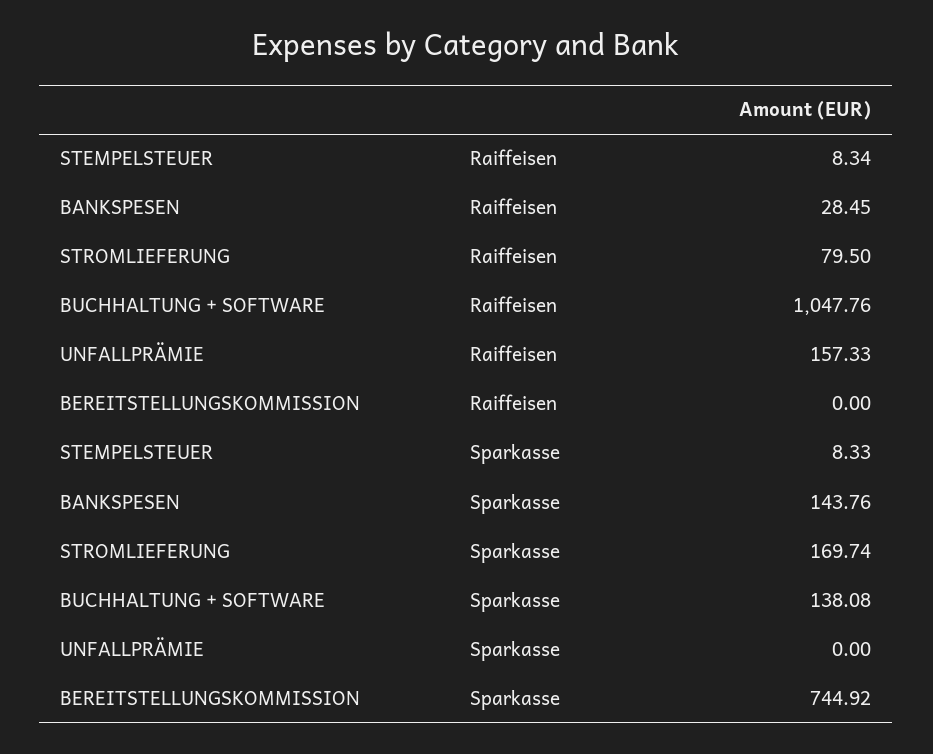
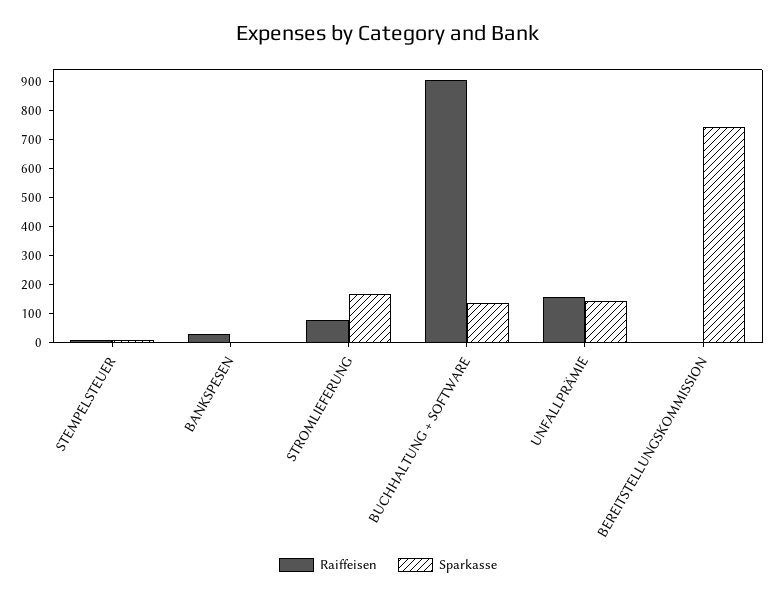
Raiffeisen, BUCHHALTUNG + SOFTWARE: 1047.76 -> 900
Sparkasse, BANKSPESEN: 143.76 -> 0
Sparkasse, UNFALLPRÄMIE: 0 -> 150

